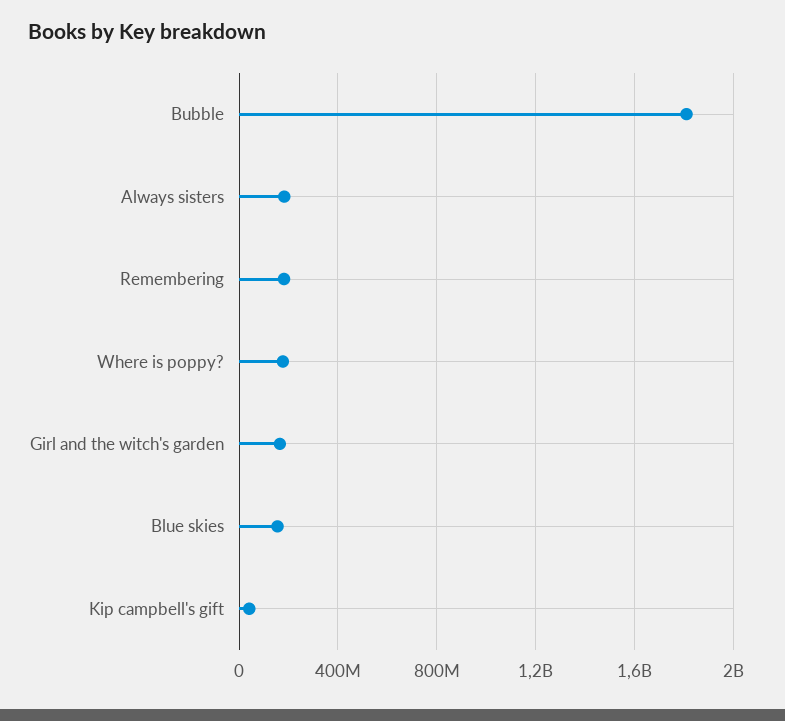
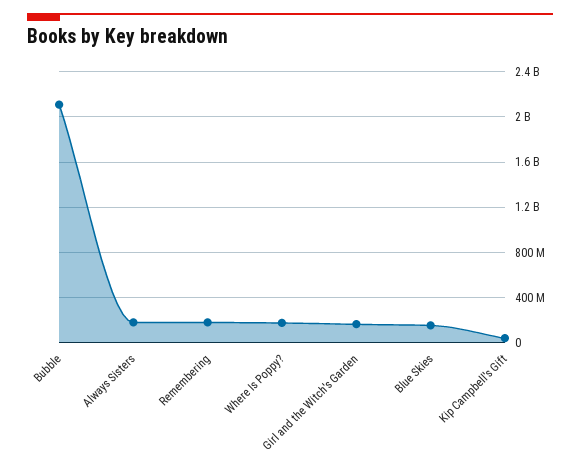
Bubble: 1800000000 -> 2100000000

